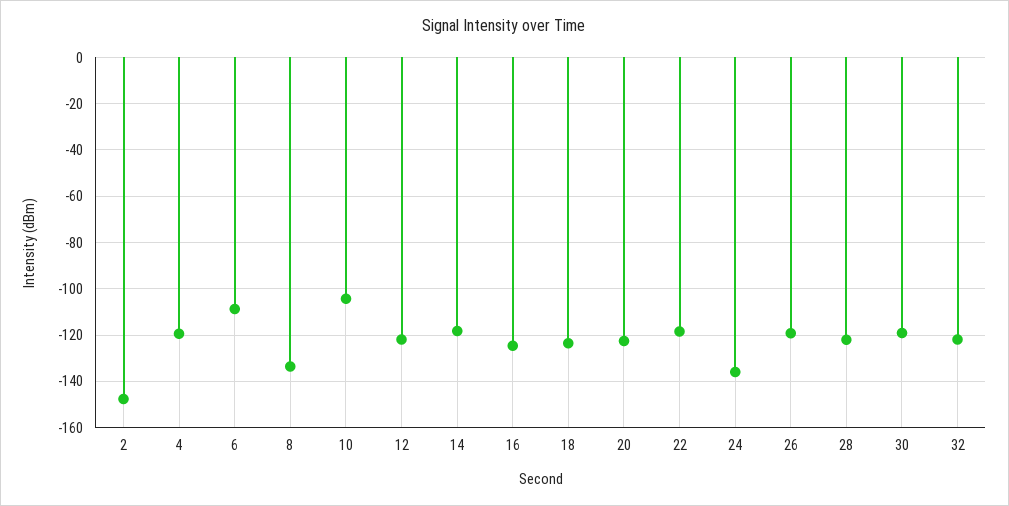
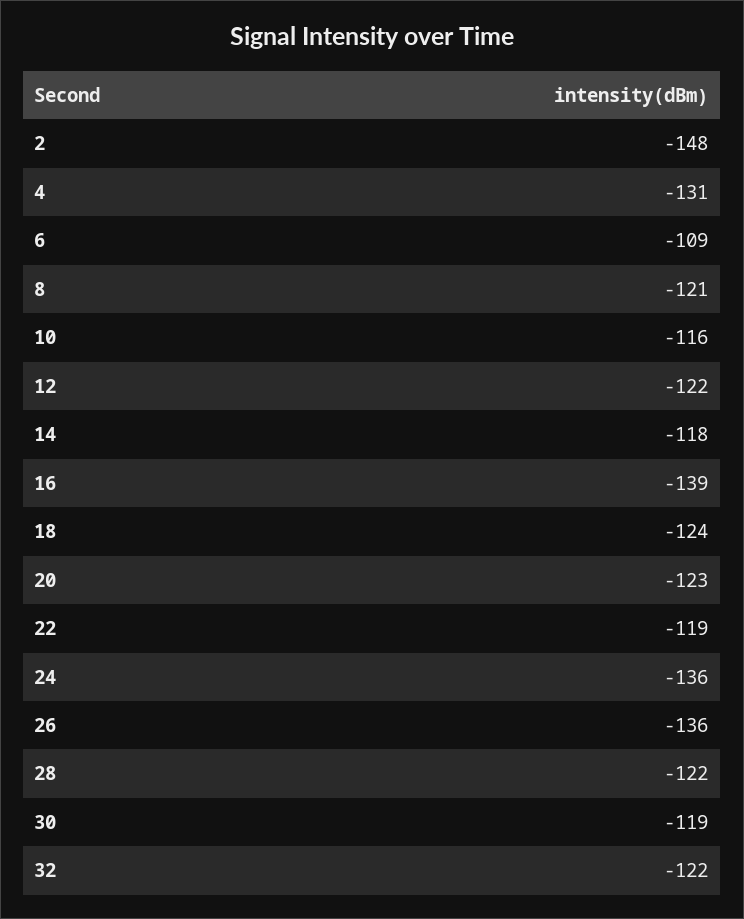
4: -120 -> -131
8: -135 -> -121
10: -105 -> -116
16: -125 -> -139
26: -120 -> -136

